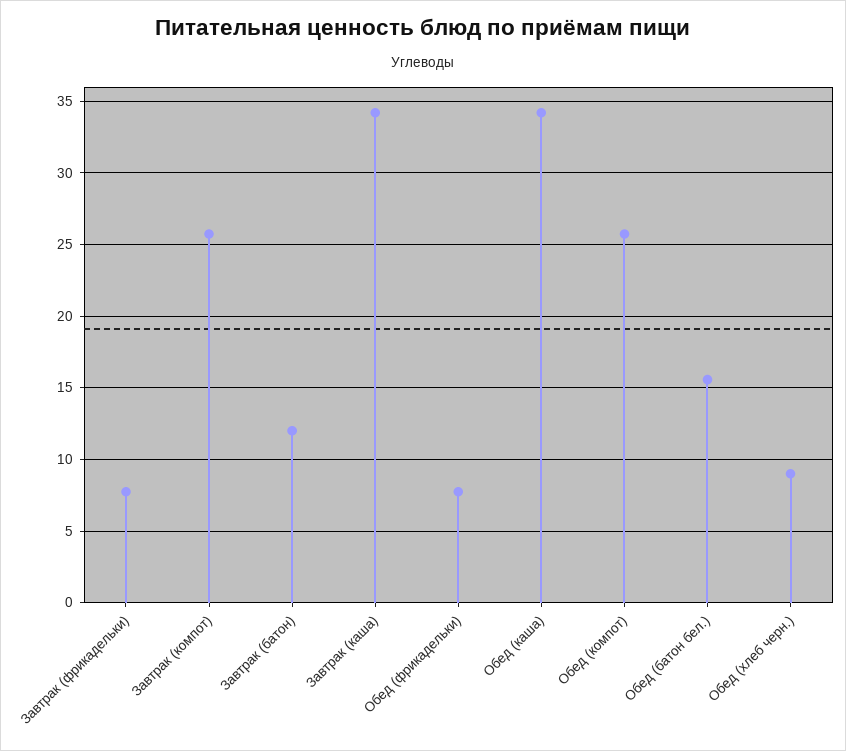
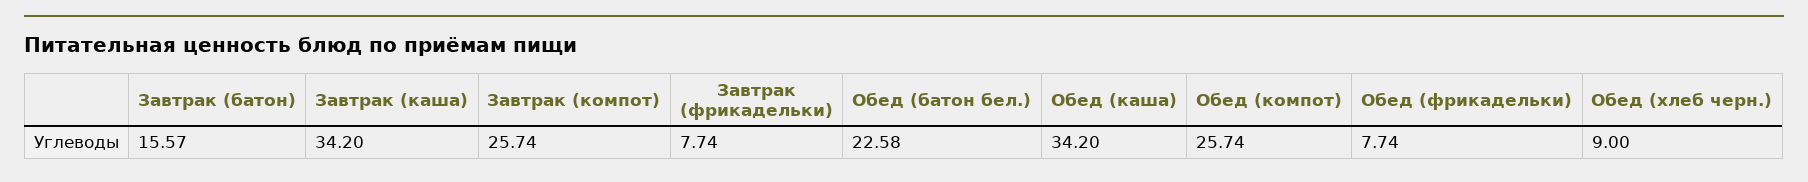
Завтрак (батон): 12 -> 15.57
Обед (батон бел.): 15.5 -> 22.58

